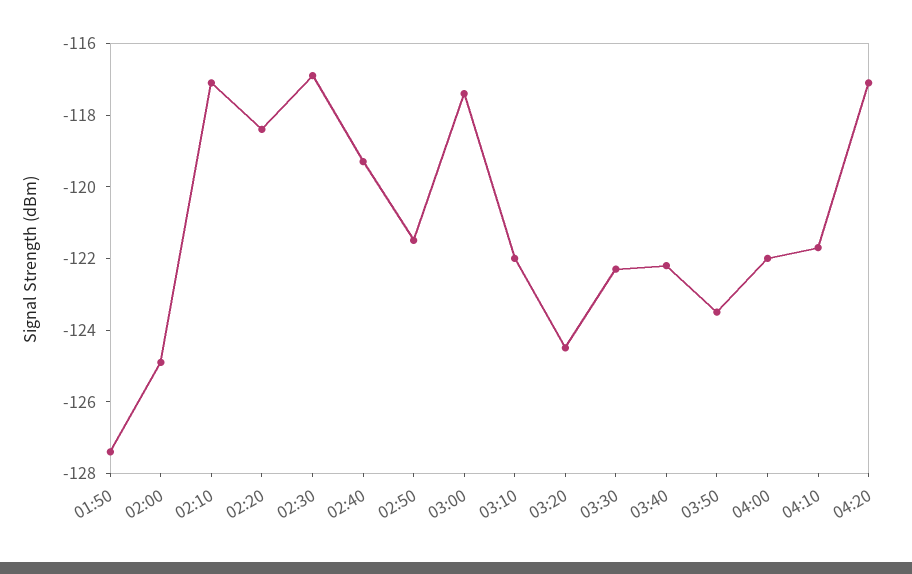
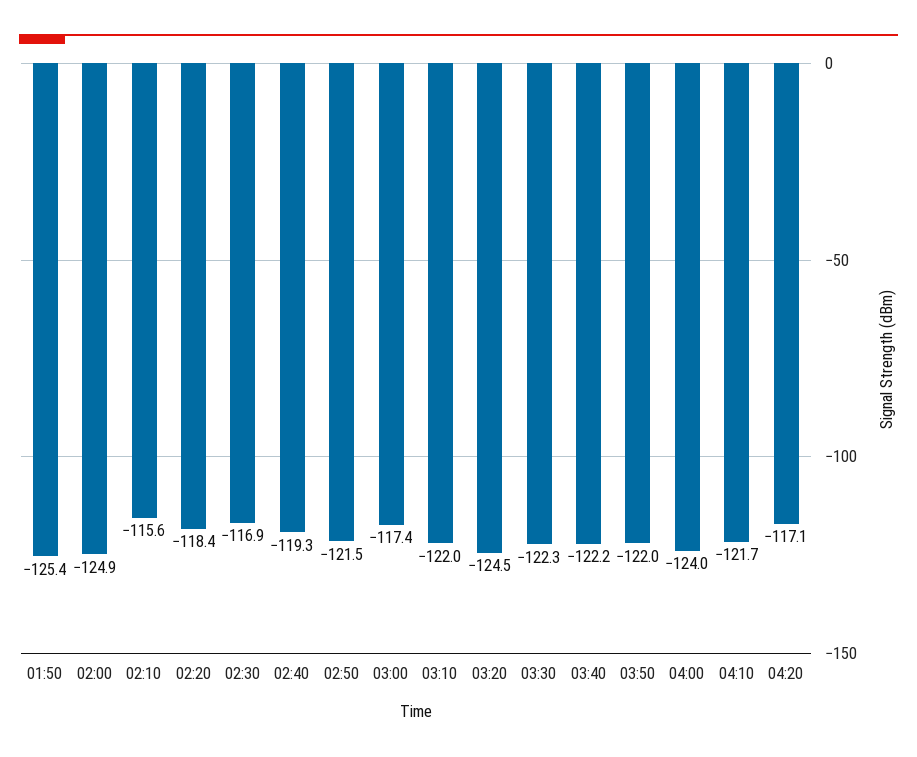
01:50: -127.5 -> -125.4
02:10: -117 -> -115.6
03:50: -123.5 -> -122
04:00: -122 -> -124

